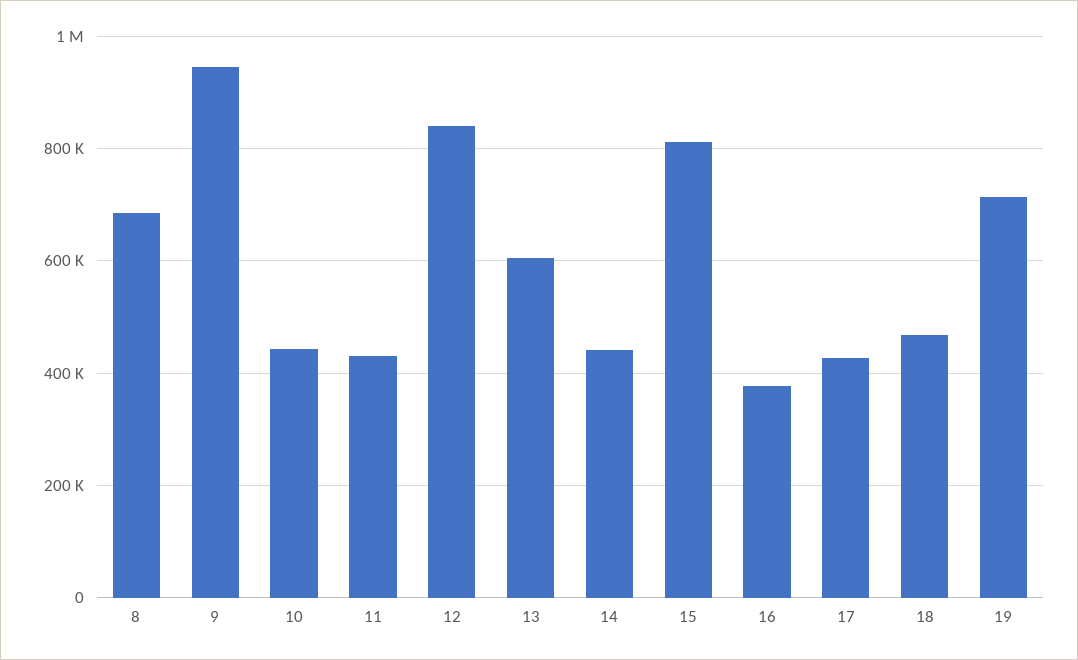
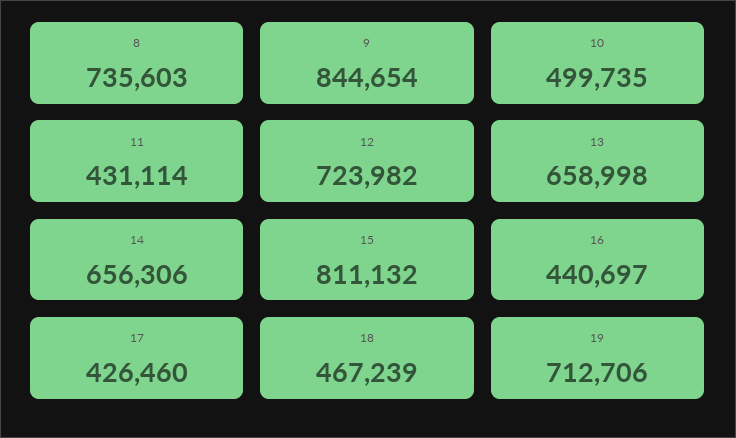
8: 680000 -> 735603
9: 940000 -> 844654
10: 440000 -> 499735
12: 840000 -> 723982
13: 600000 -> 658998
14: 440000 -> 656306
16: 380000 -> 440697

